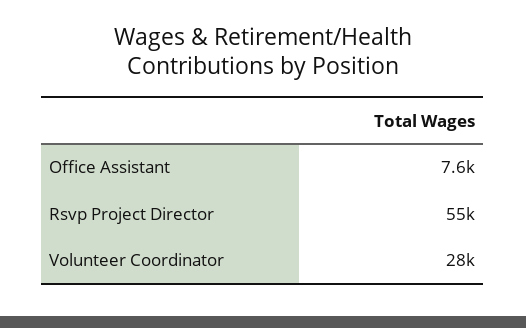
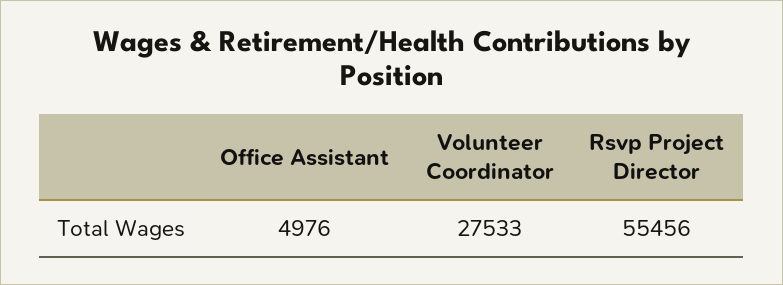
Office Assistant: 7600 -> 4976

